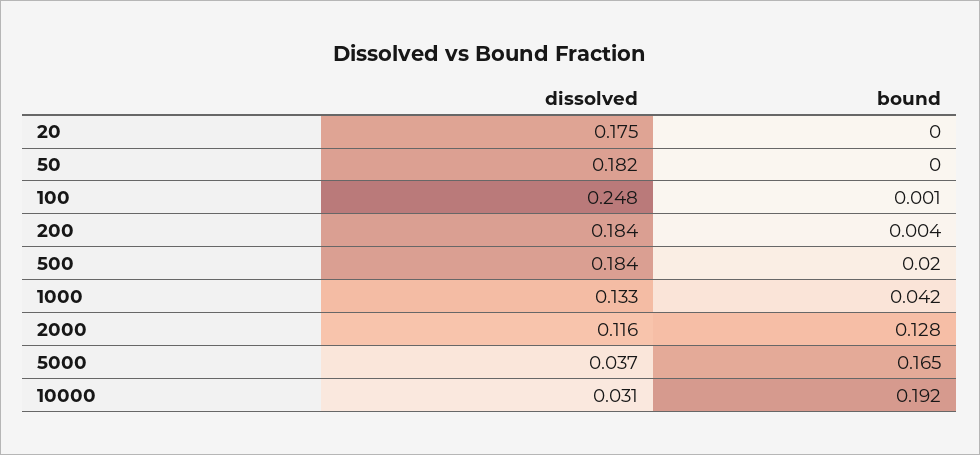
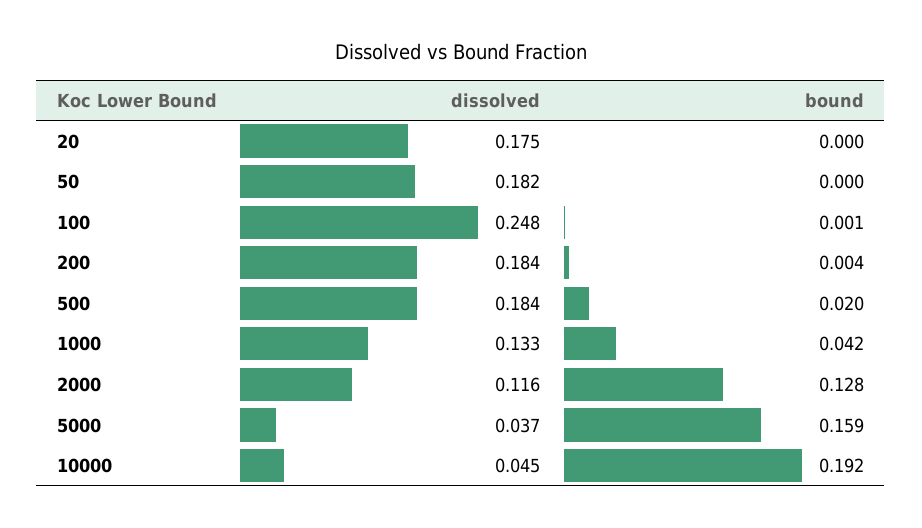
bound, 5000: 0.165 -> 0.159
dissolved, 10000: 0.031 -> 0.045

